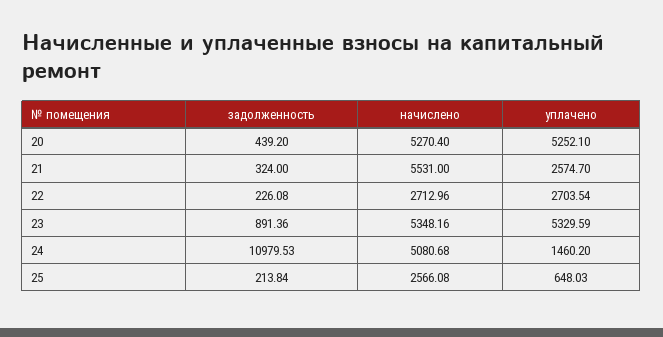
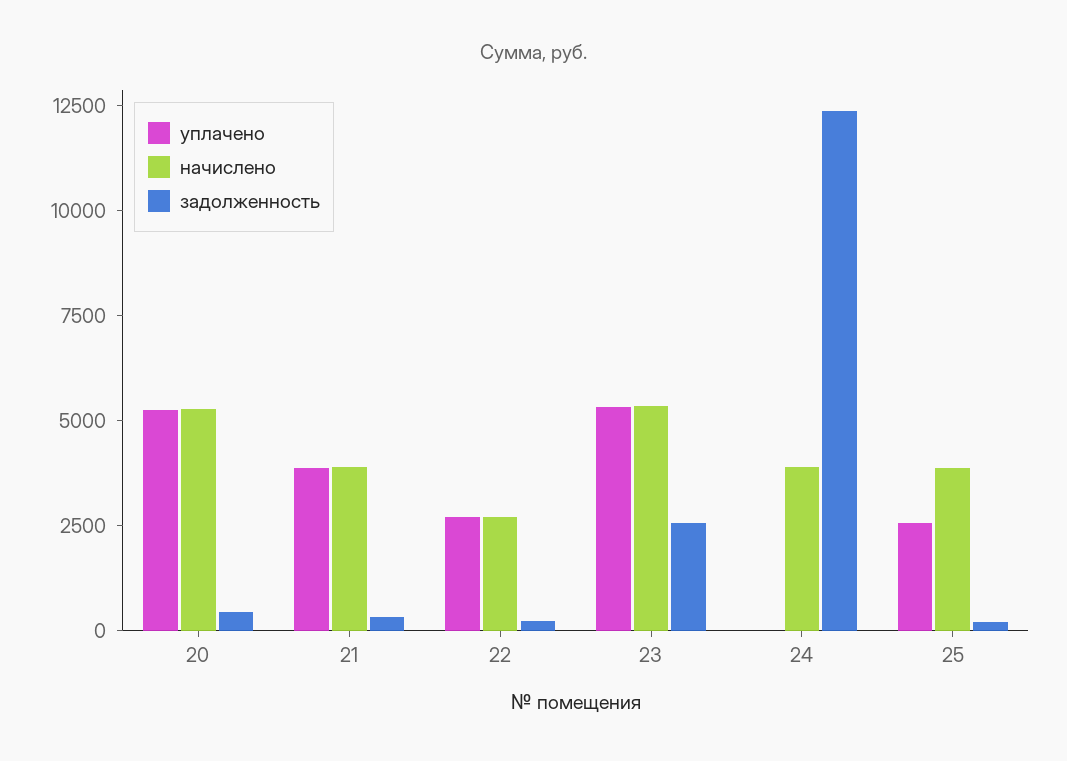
начислено, 21: 5531 -> 4000
уплачено, 21: 2574.7 -> 4000
задолженность, 23: 891.36 -> 2500
задолженность, 24: 10979.53 -> 12500
начислено, 24: 5080.68 -> 4000
уплачено, 24: 1460.2 -> 0
начислено, 25: 2566.08 -> 4000
уплачено, 25: 648.03 -> 2500

